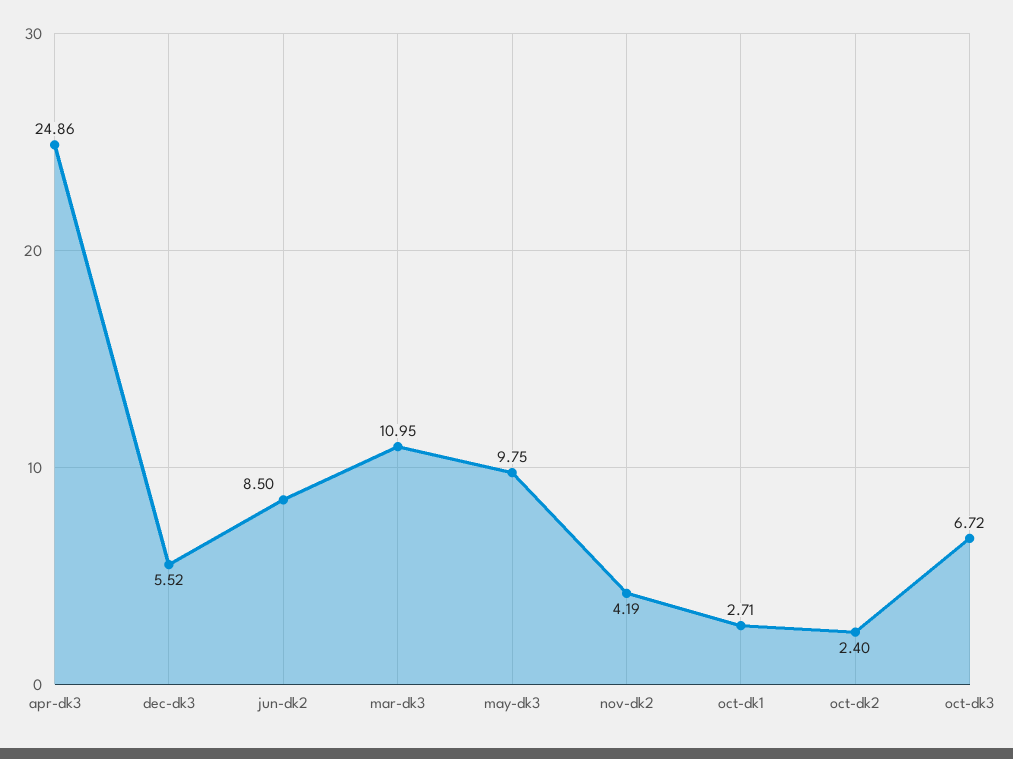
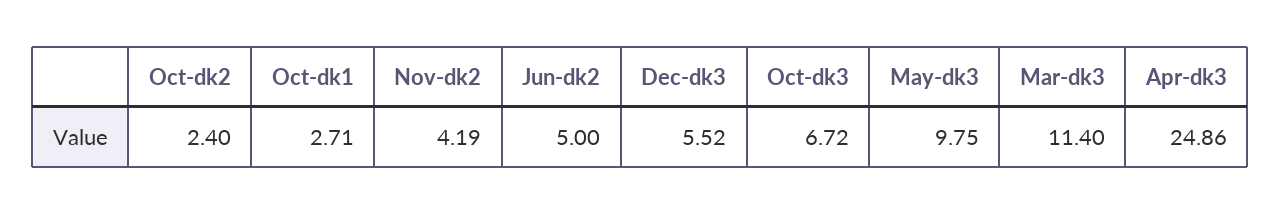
jun-dk2: 8.5 -> 5
mar-dk3: 10.95 -> 11.4

